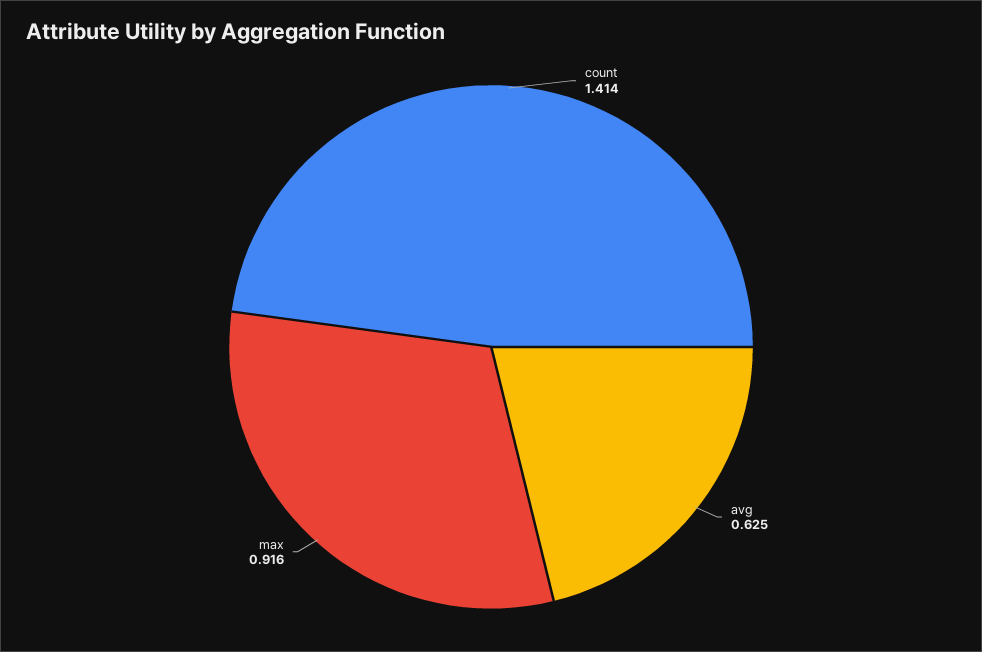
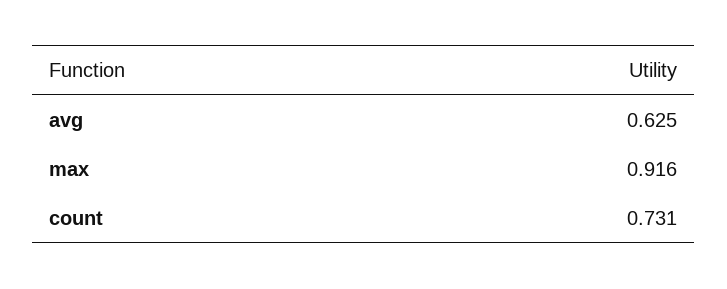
count: 1.414 -> 0.731

